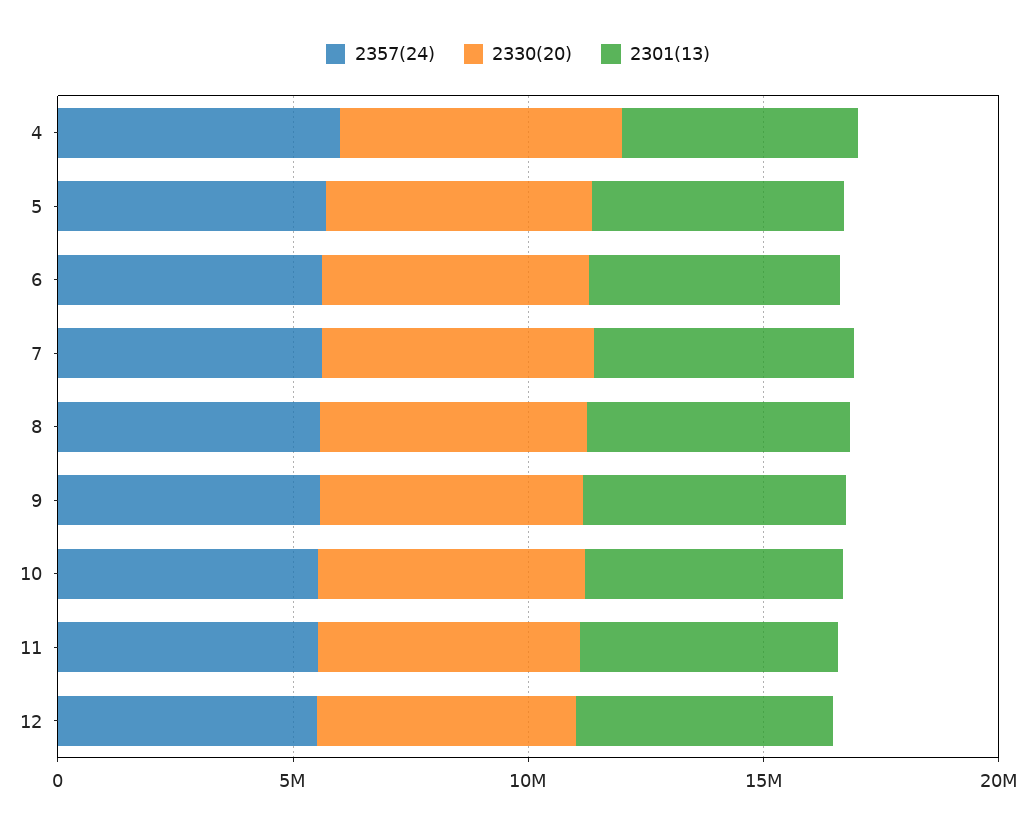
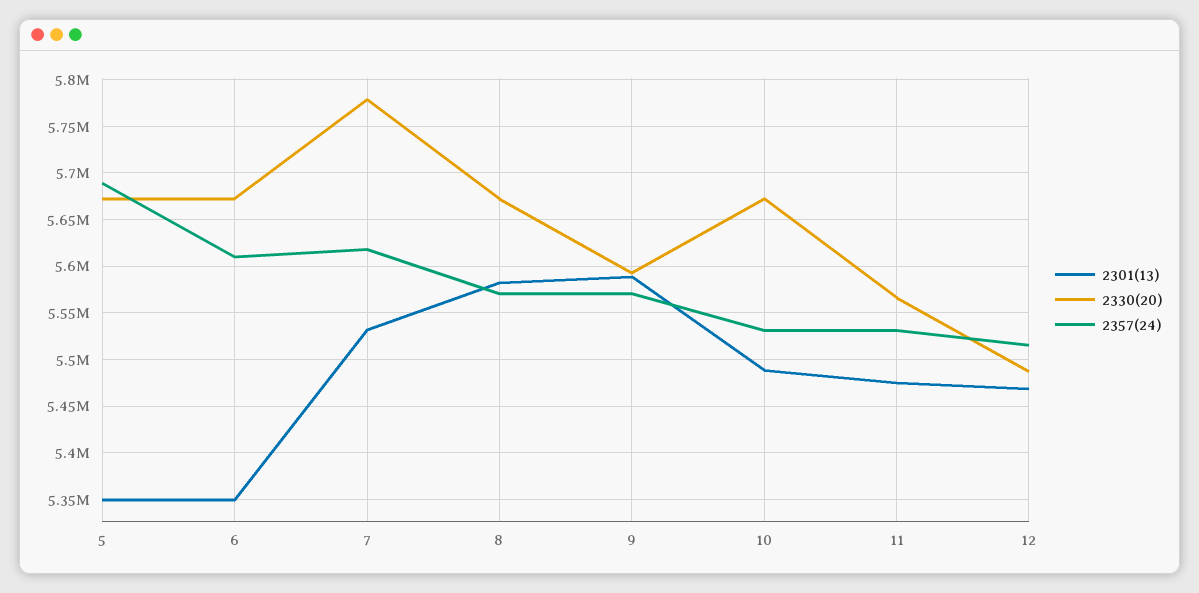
2357(24), 4: 6000000 -> none
2330(20), 4: 6000000 -> none
2301(13), 4: 5000000 -> none

